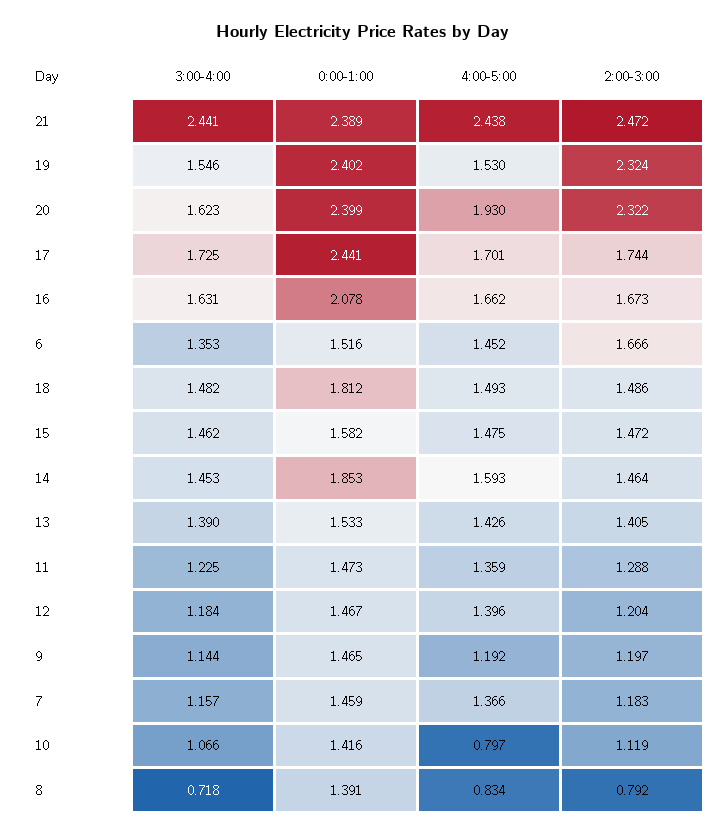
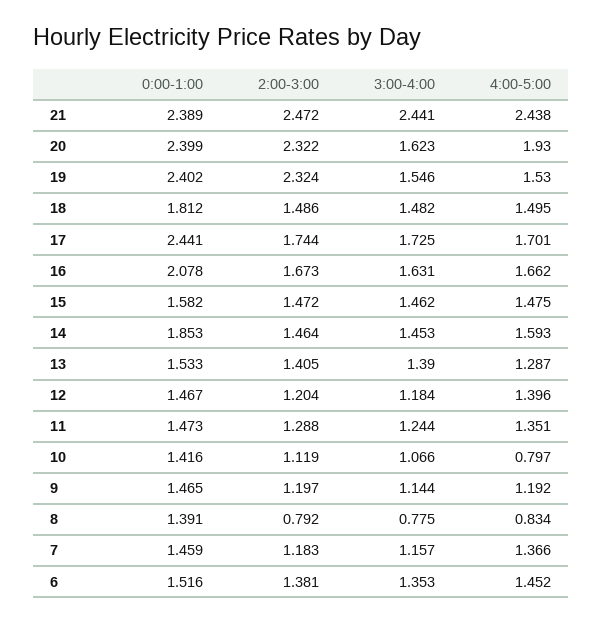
2:00-3:00, 6: 1.666 -> 1.381
4:00-5:00, 18: 1.493 -> 1.495
4:00-5:00, 13: 1.426 -> 1.287
3:00-4:00, 11: 1.225 -> 1.244
4:00-5:00, 11: 1.359 -> 1.351
3:00-4:00, 8: 0.718 -> 0.775

